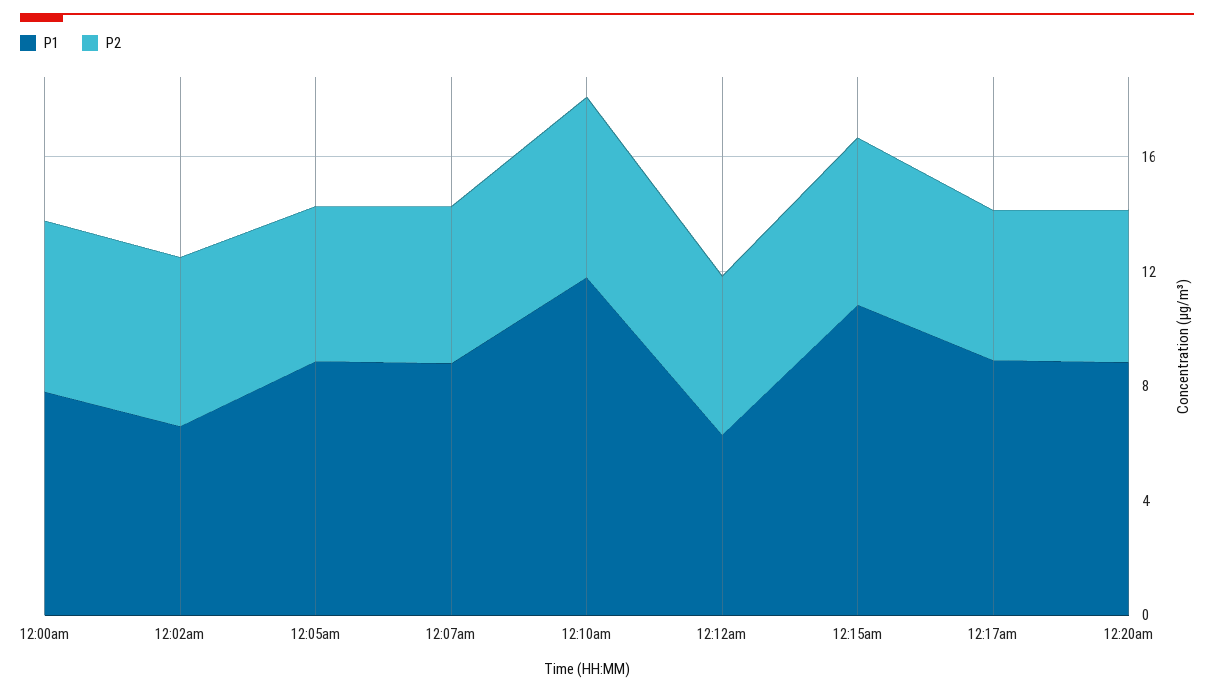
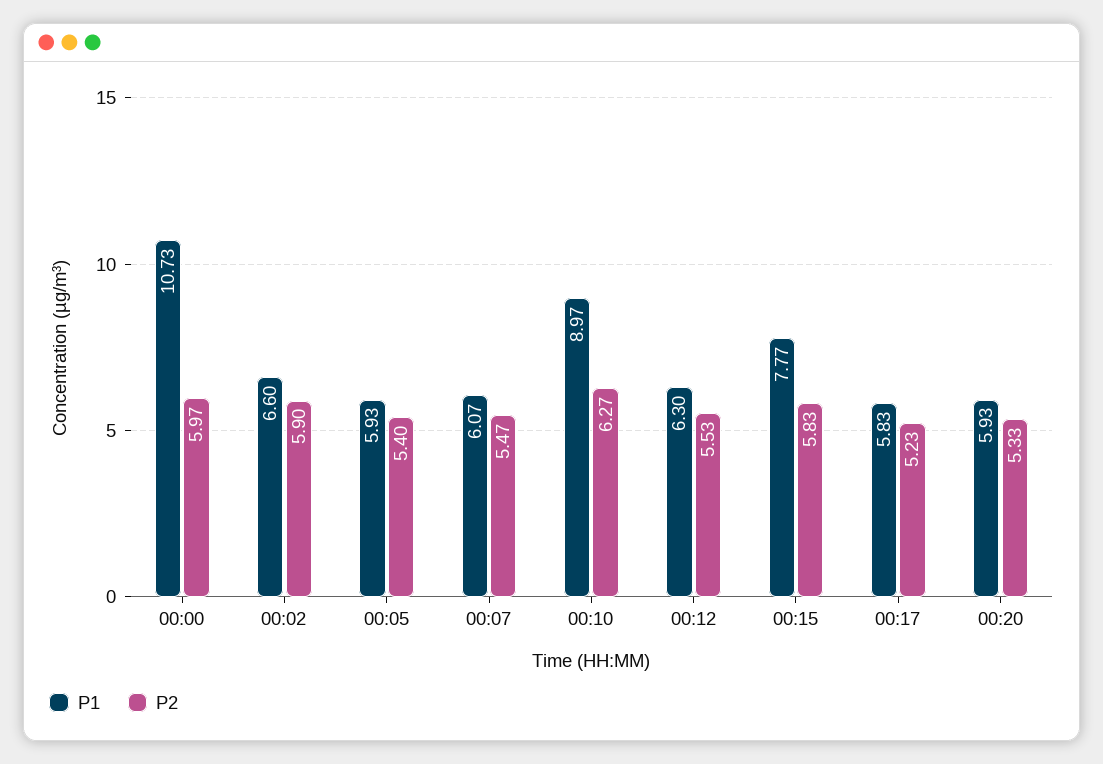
P1, 12:00am: 8 -> 10.73
P1, 12:05am: 9 -> 5.93
P1, 12:07am: 9 -> 6.07
P1, 12:10am: 12 -> 8.97
P1, 12:15am: 11 -> 7.77
P1, 12:17am: 9 -> 5.83
P1, 12:20am: 9 -> 5.93

